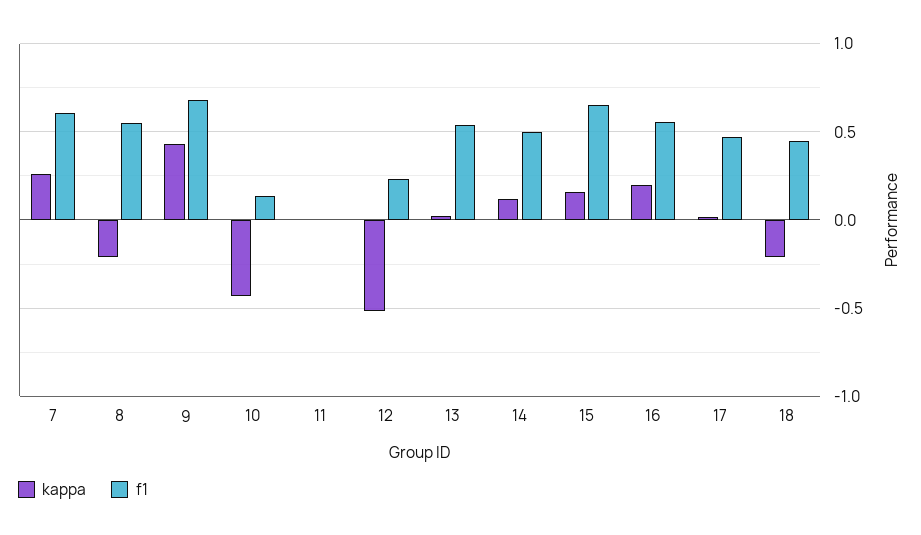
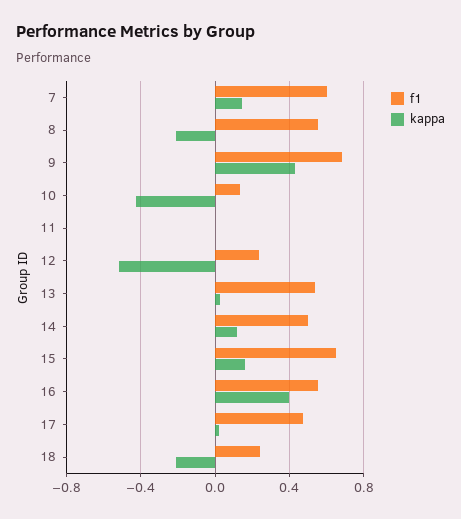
kappa, 7: 0.25 -> 0.15
kappa, 16: 0.2 -> 0.4
f1, 18: 0.45 -> 0.25

